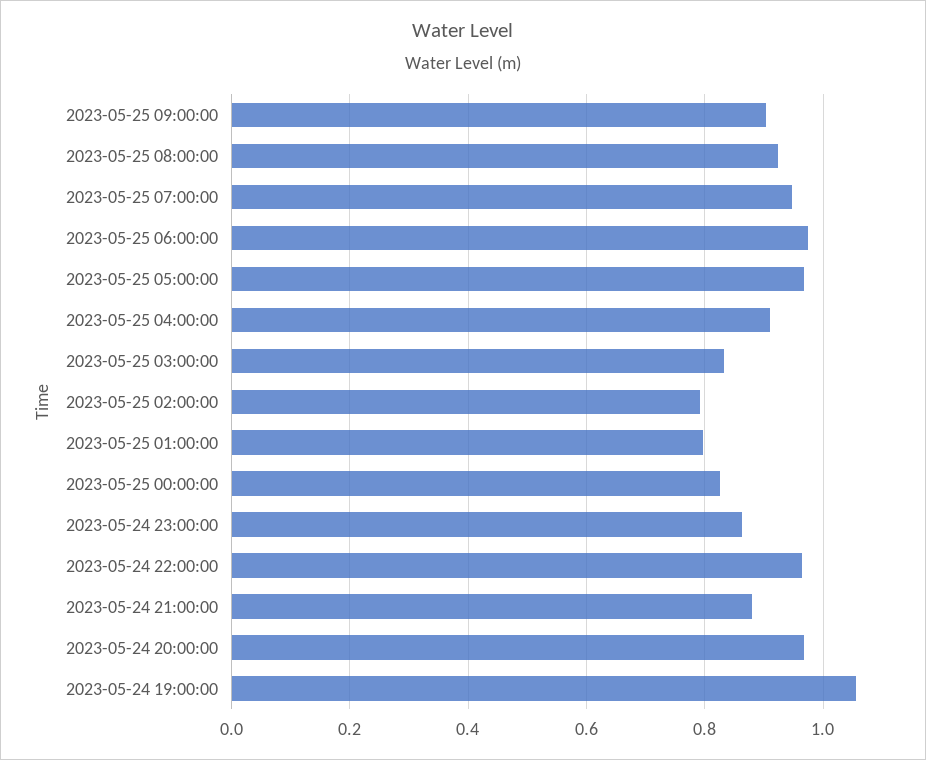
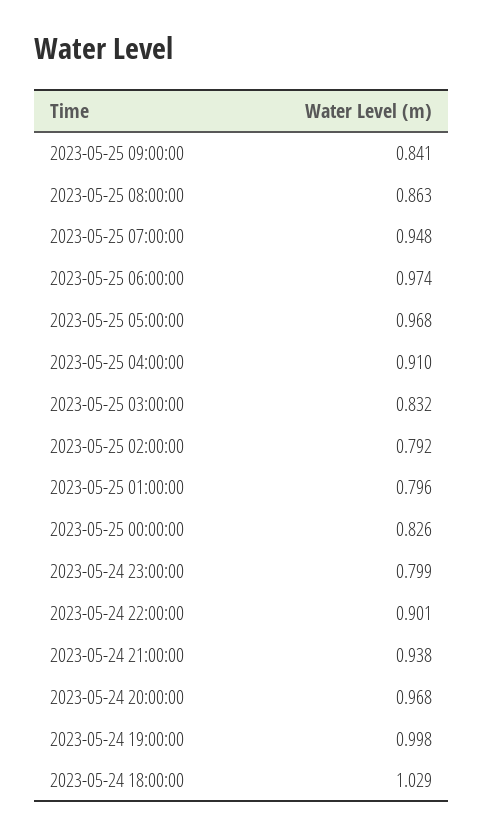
2023-05-25 09:00:00: 0.9 -> 0.841
2023-05-25 08:00:00: 0.92 -> 0.863
2023-05-24 23:00:00: 0.86 -> 0.799
2023-05-24 22:00:00: 0.96 -> 0.901
2023-05-24 21:00:00: 0.88 -> 0.938
2023-05-24 19:00:00: 1.06 -> 0.998
2023-05-24 18:00:00: none -> 1.029

